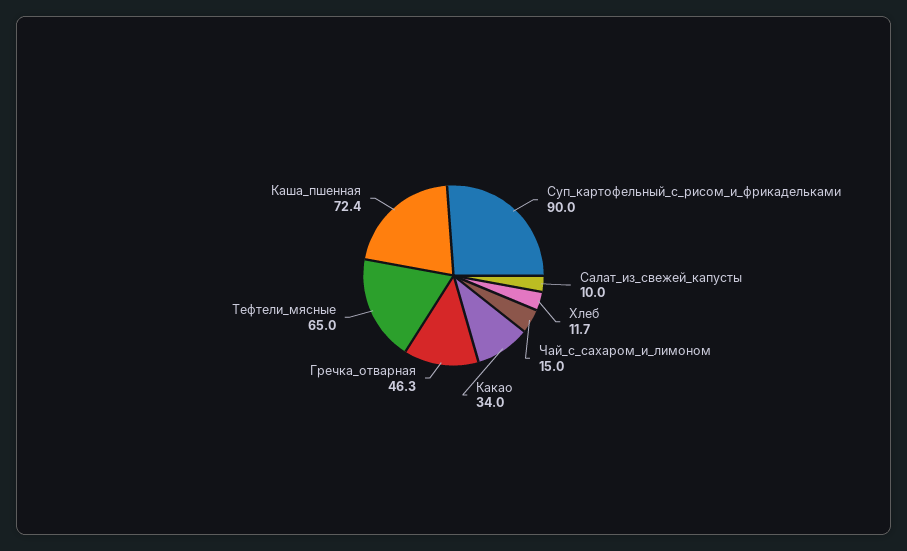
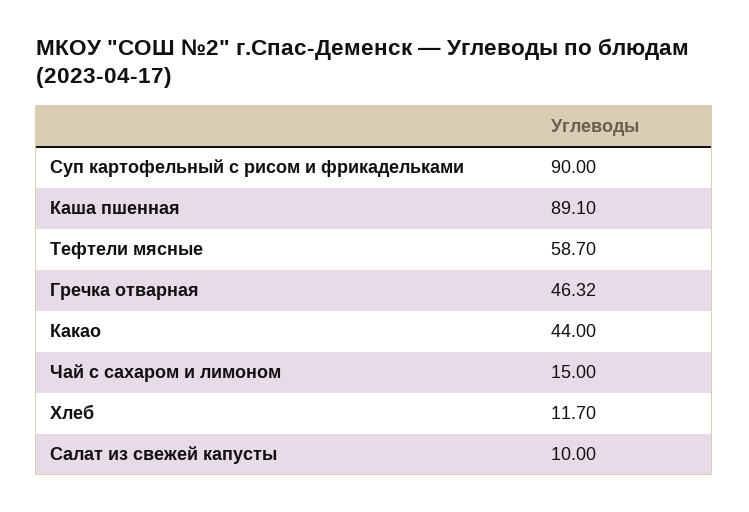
Какао: 34 -> 44
Тефтели_мясные: 65 -> 58.7
Каша_пшенная: 72.4 -> 89.1

